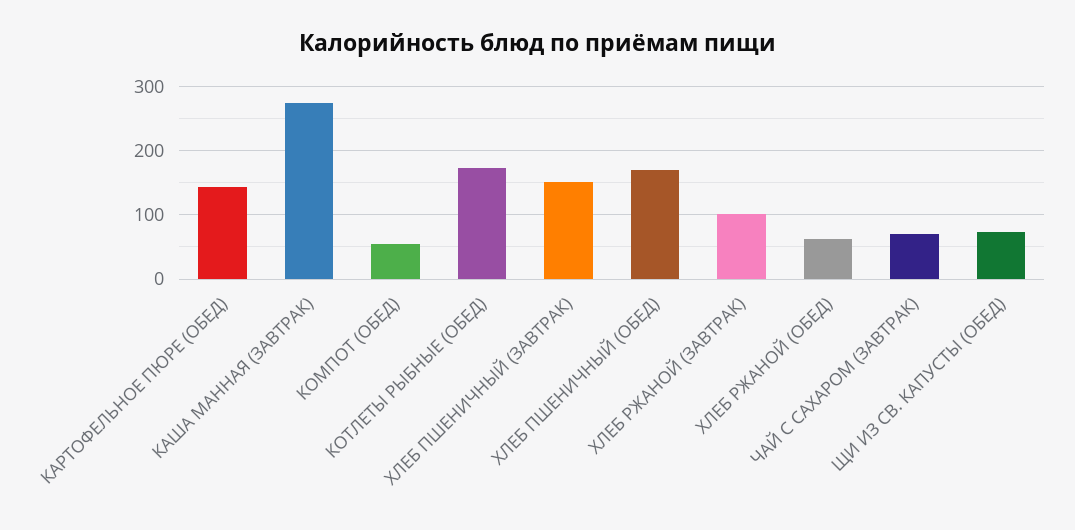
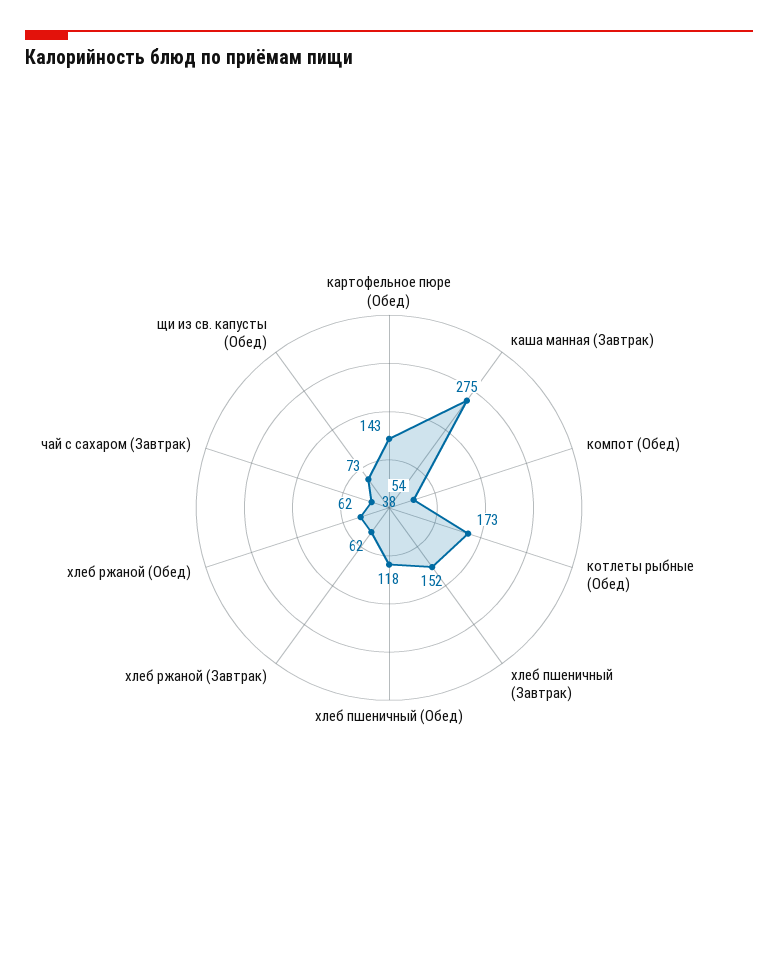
ХЛЕБ ПШЕНИЧНЫЙ (ОБЕД): 170 -> 118
ХЛЕБ РЖАНОЙ (ЗАВТРАК): 100 -> 62
ЧАЙ С САХАРОМ (ЗАВТРАК): 70 -> 38

